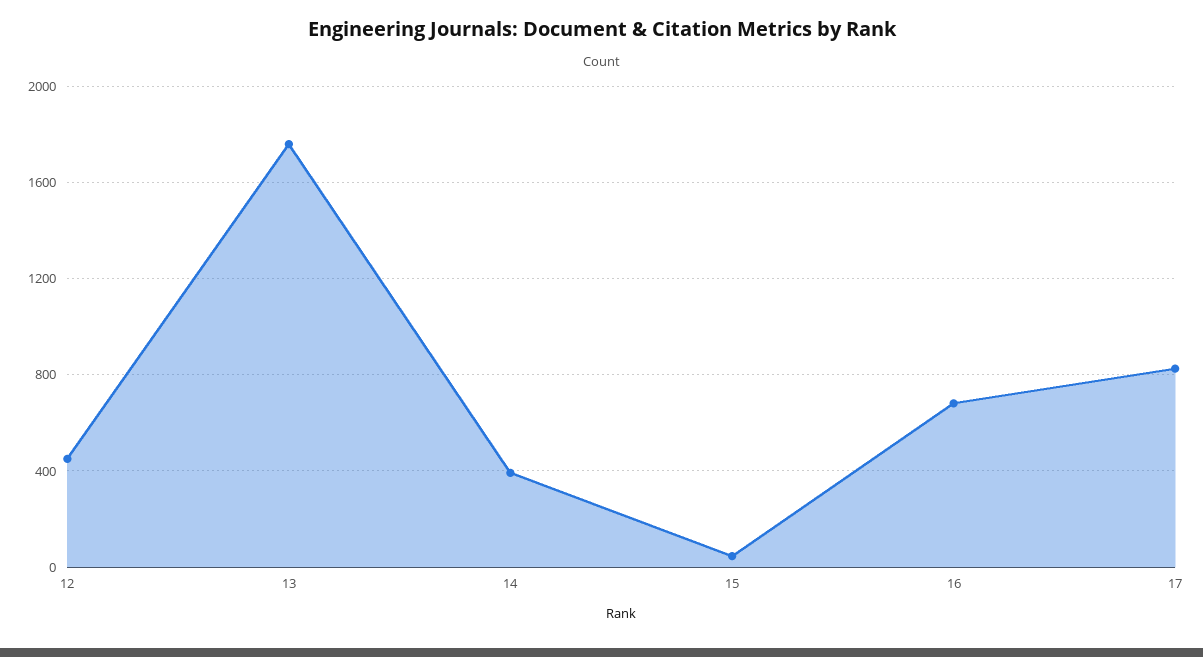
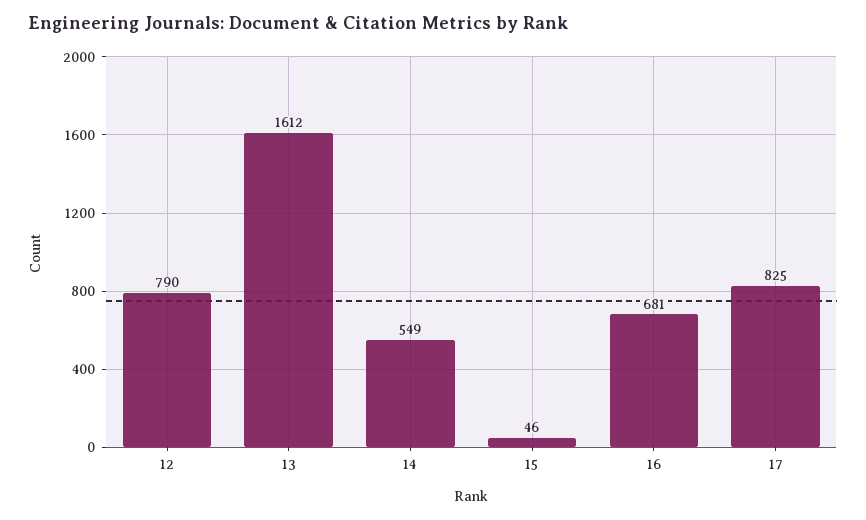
12: 450 -> 790
13: 1750 -> 1612
14: 400 -> 549

